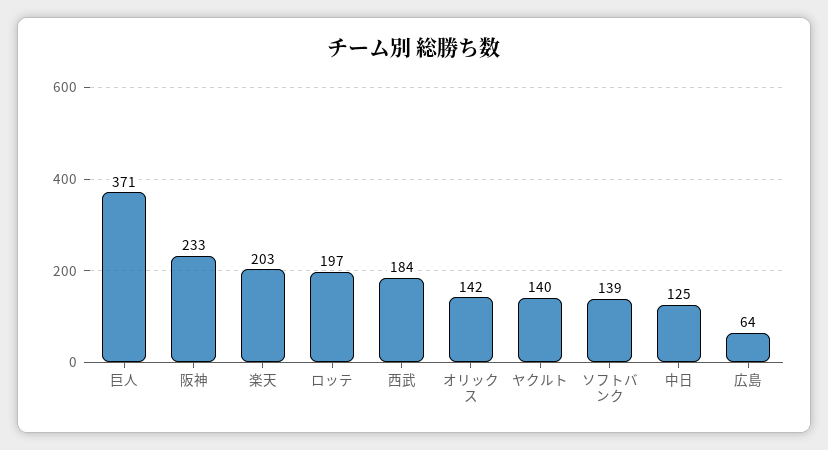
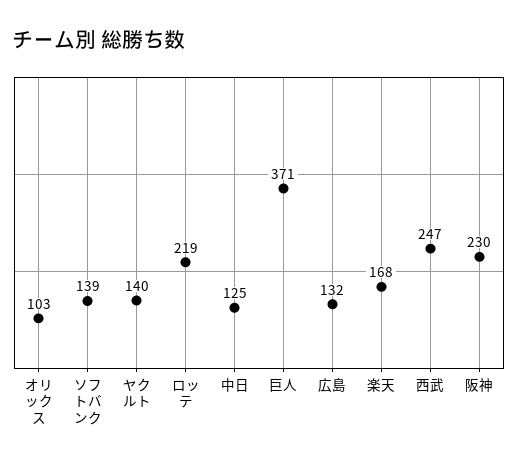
阪神: 233 -> 230
楽天: 203 -> 168
ロッテ: 197 -> 219
西武: 184 -> 247
オリックス: 142 -> 103
広島: 64 -> 132

